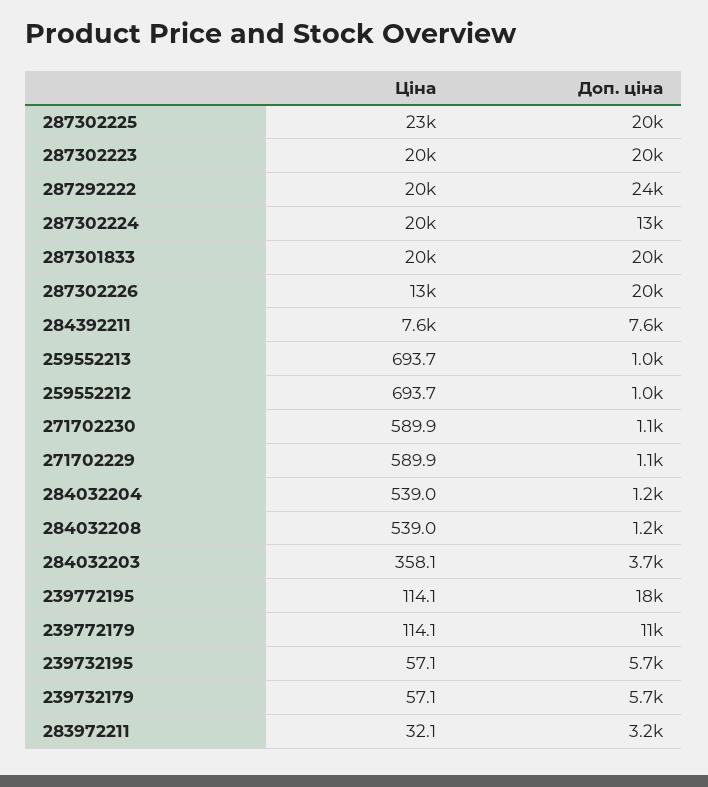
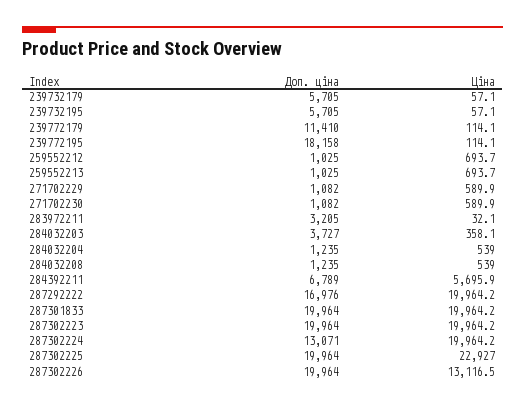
Доп. ціна, 287292222: 24000 -> 16976
Ціна, 284392211: 7600 -> 5695.9
Доп. ціна, 284392211: 7600 -> 6789

